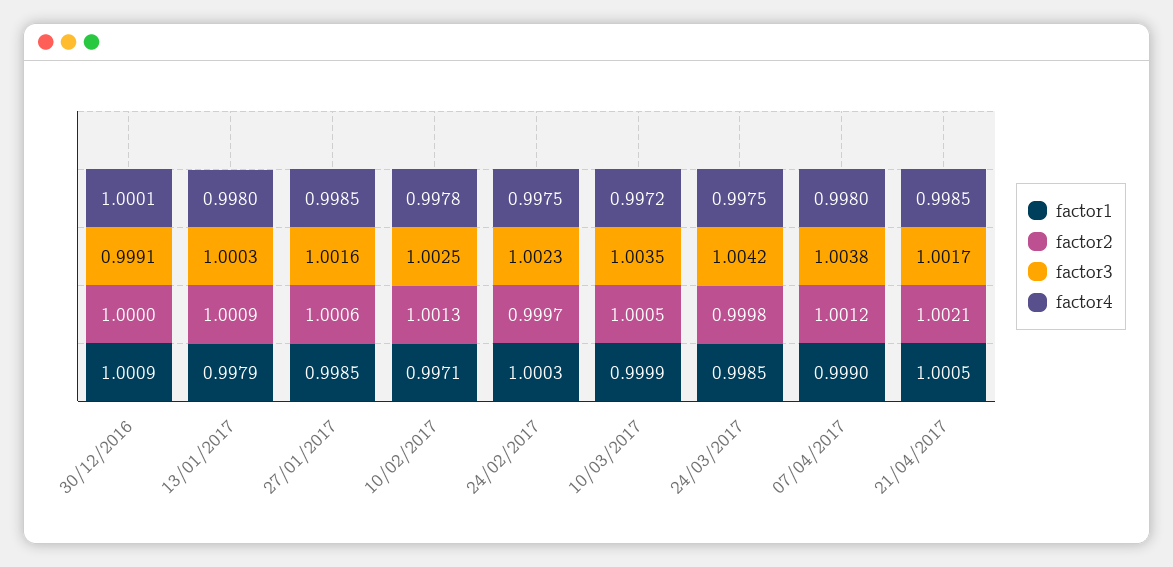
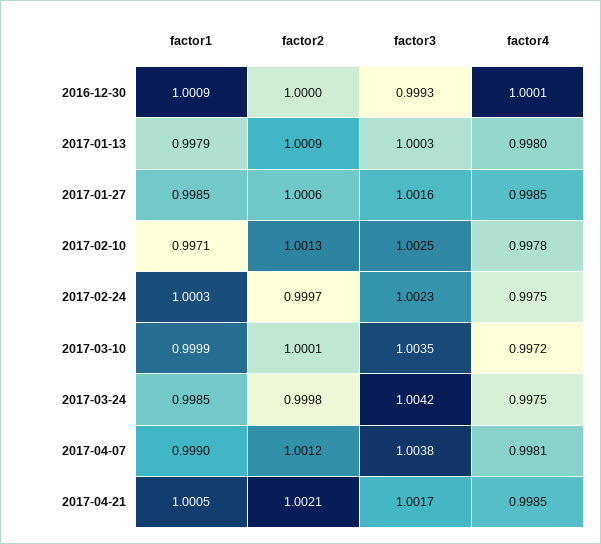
factor3, 30/12/2016: 0.9991 -> 0.9993
factor2, 10/03/2017: 1.0005 -> 1.0001
factor4, 07/04/2017: 0.998 -> 0.9981

